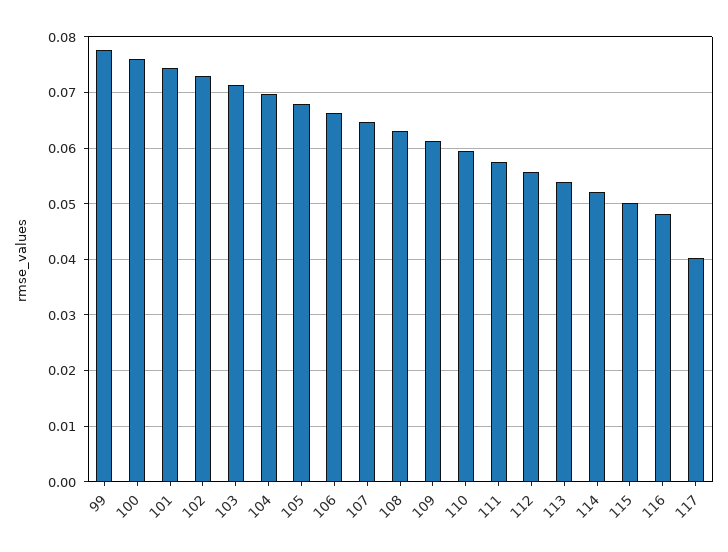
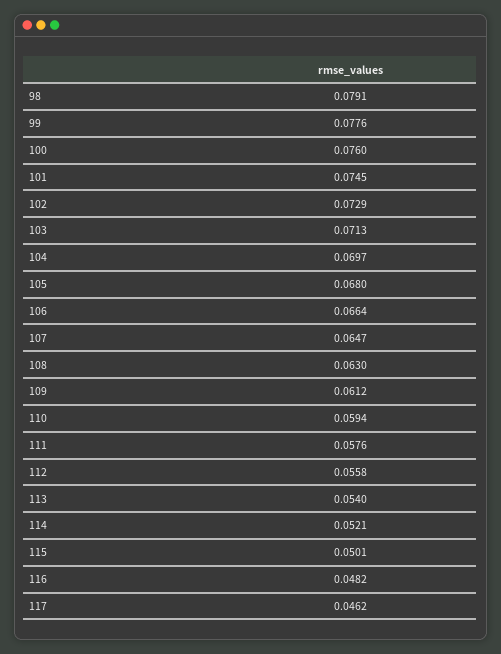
117: 0.04 -> 0.0462
98: none -> 0.0791

